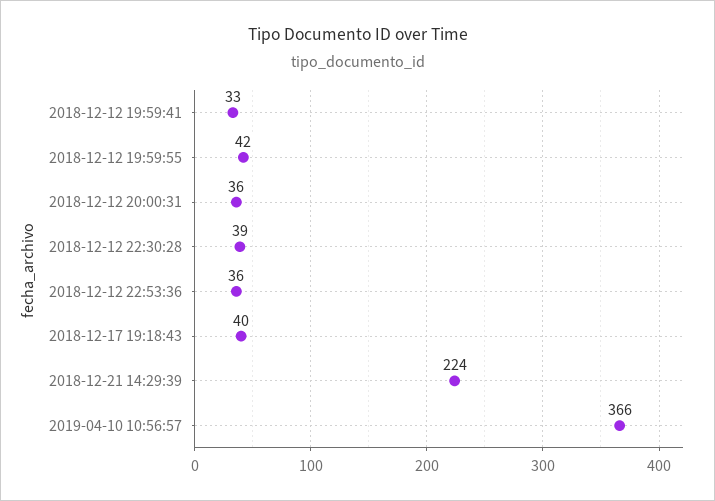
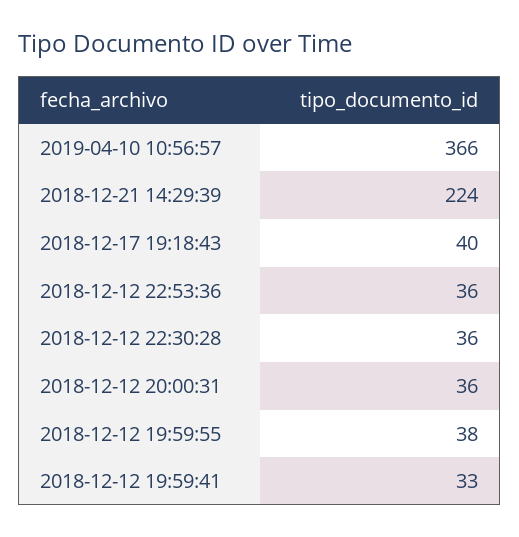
2018-12-12 19:59:55: 42 -> 38
2018-12-12 22:30:28: 39 -> 36

